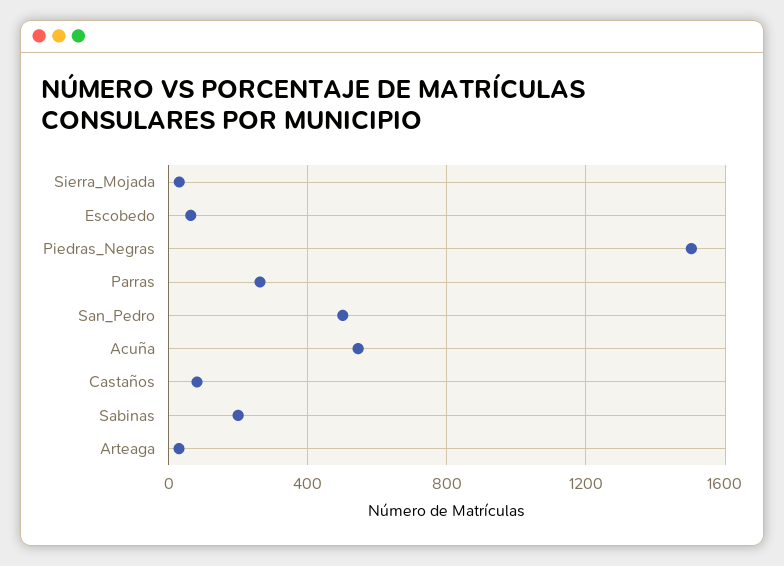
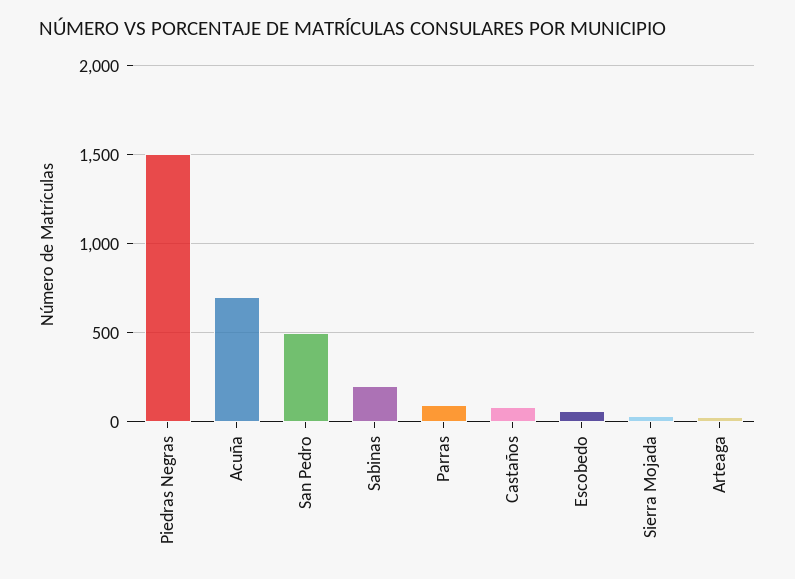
Parras: 250 -> 100
Acuña: 550 -> 700

